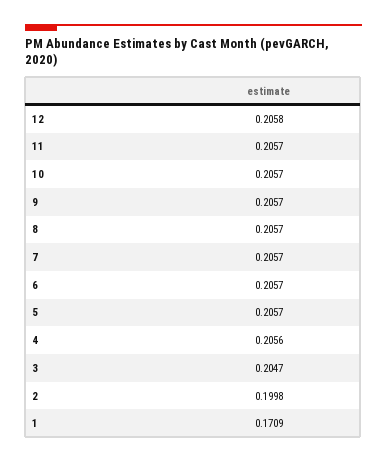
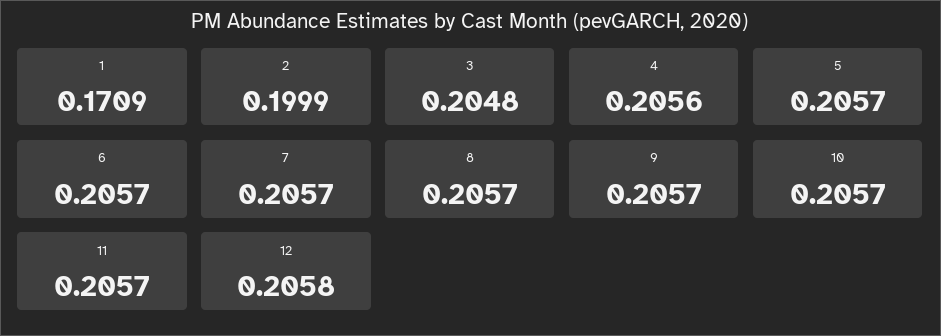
3: 0.2047 -> 0.2048
2: 0.1998 -> 0.1999

